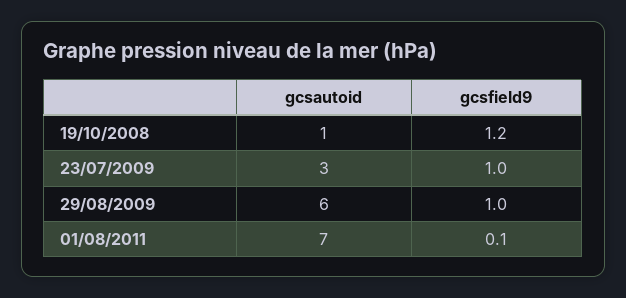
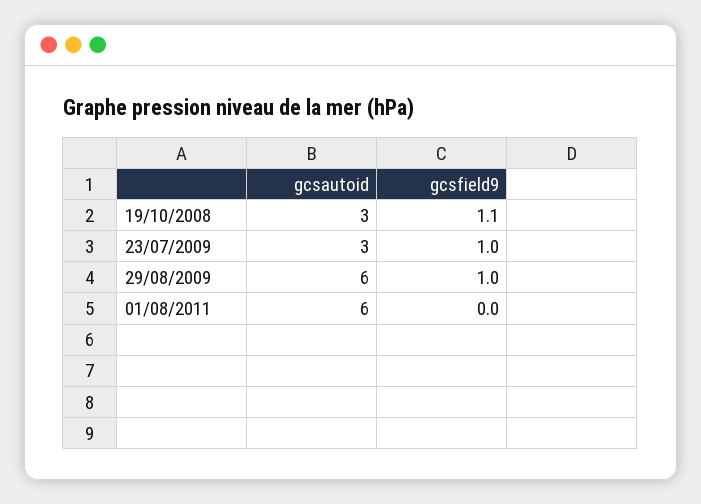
gcsautoid, 19/10/2008: 1 -> 3
gcsfield9, 19/10/2008: 1.2 -> 1.1
gcsautoid, 01/08/2011: 7 -> 6
gcsfield9, 01/08/2011: 0.1 -> 0

